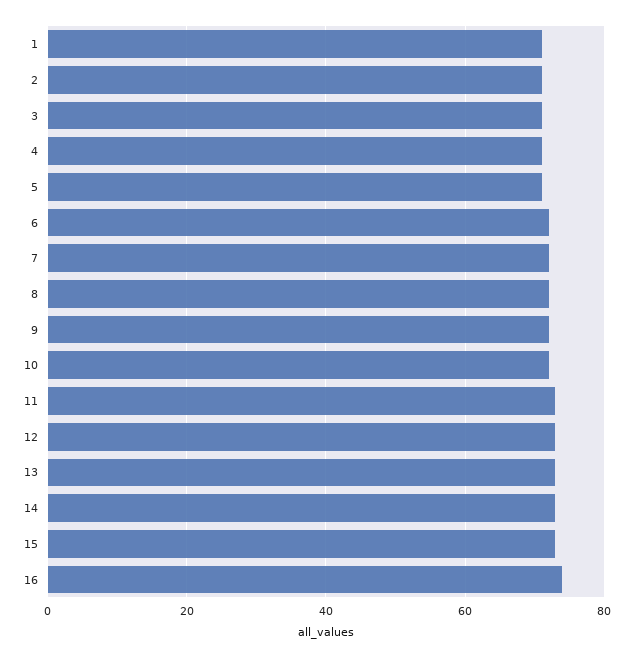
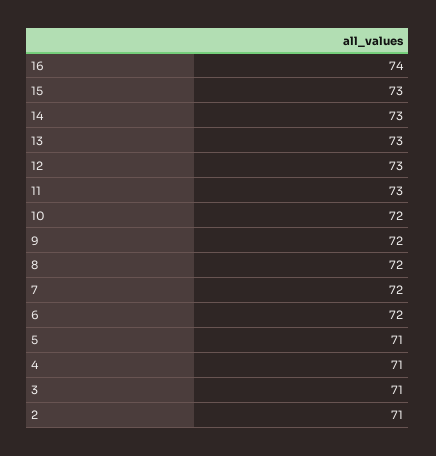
1: 70 -> none

